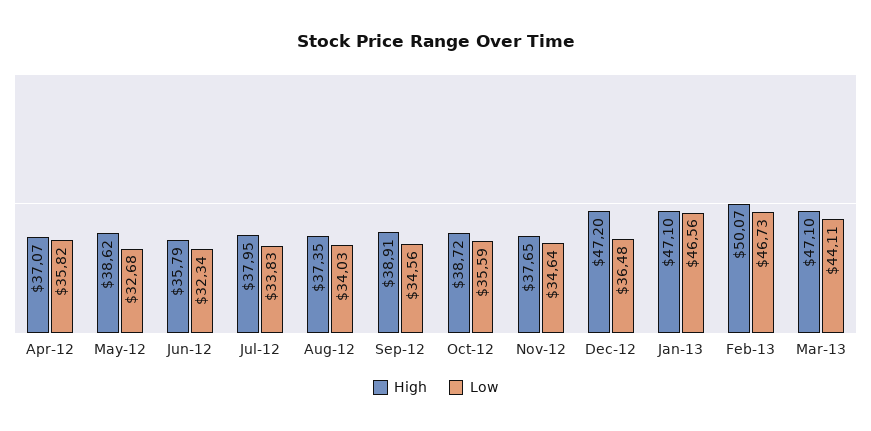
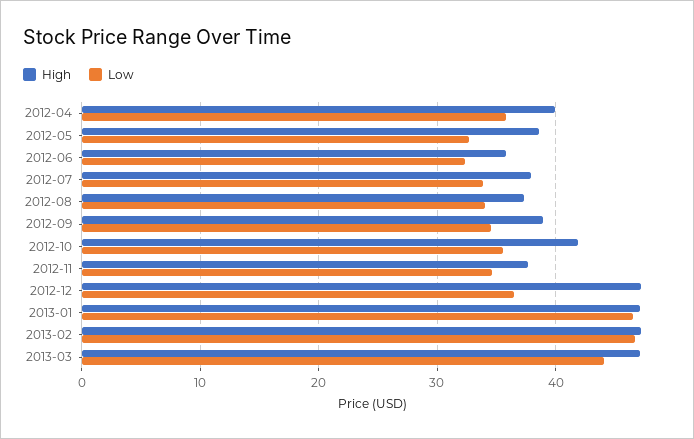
High, Apr-12: 37.07 -> 40
High, Oct-12: 38.72 -> 42
High, Feb-13: 50.07 -> 47

